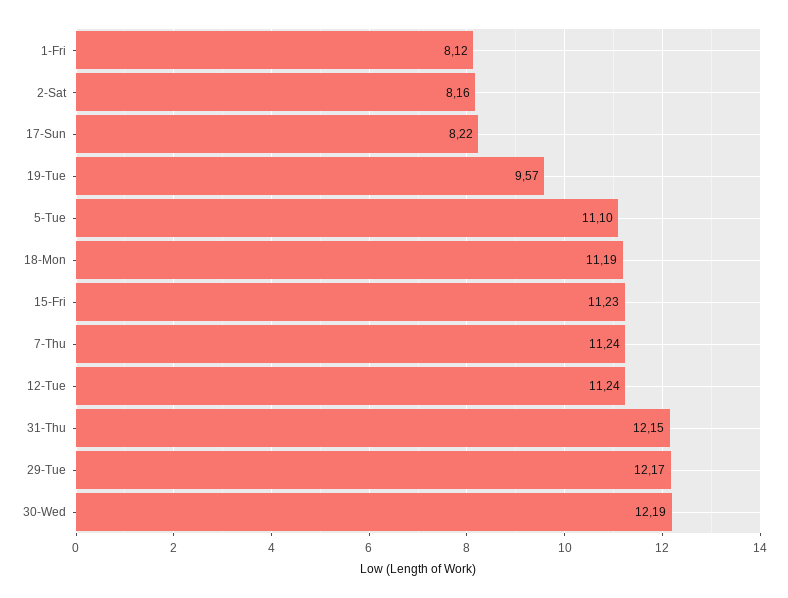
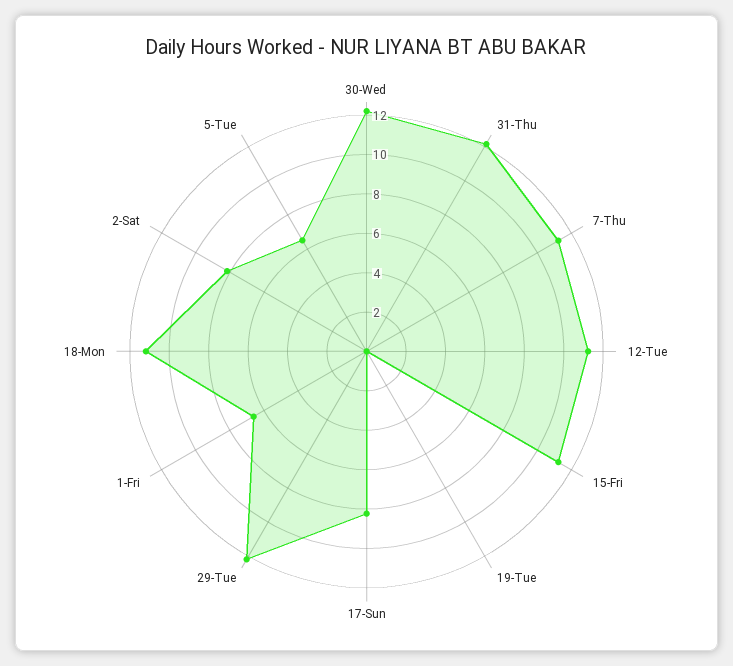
1-Fri: 8.12 -> 6.5
19-Tue: 9.57 -> 0
5-Tue: 11.1 -> 6.5

